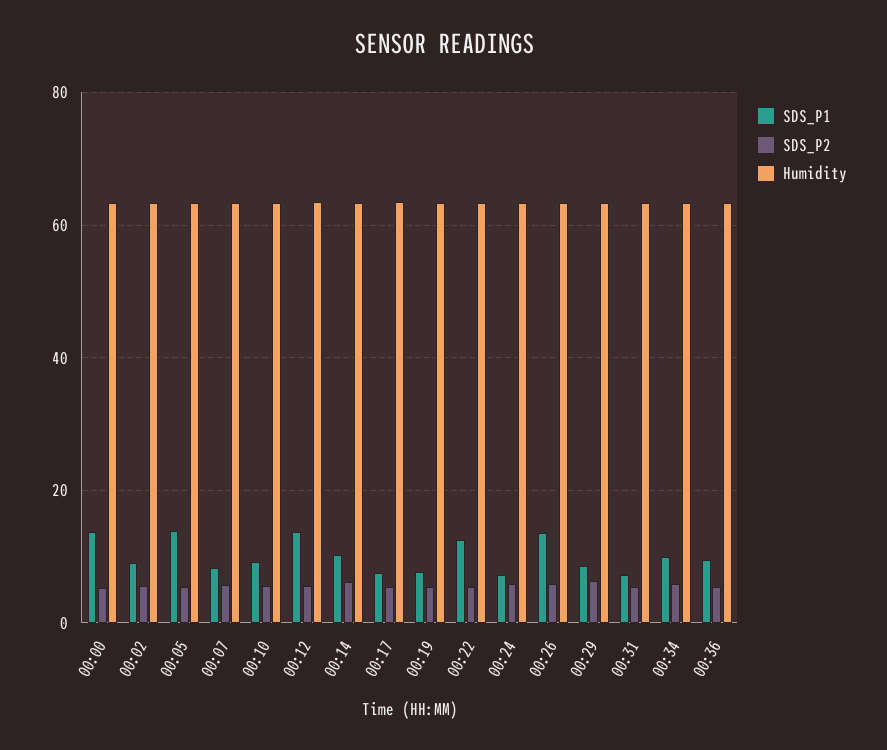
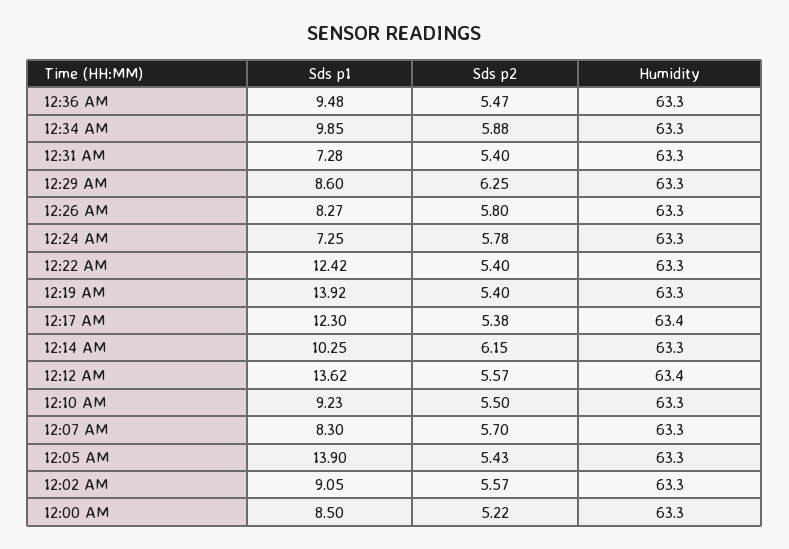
SDS_P1, 00:00: 14 -> 8.5
SDS_P1, 00:17: 8 -> 12.3
SDS_P1, 00:19: 8 -> 13.92
SDS_P1, 00:26: 14 -> 8.27

